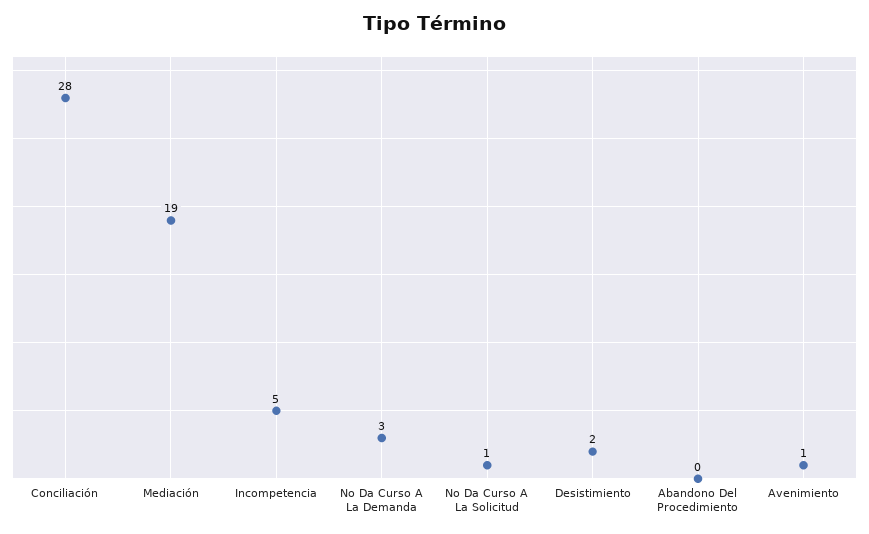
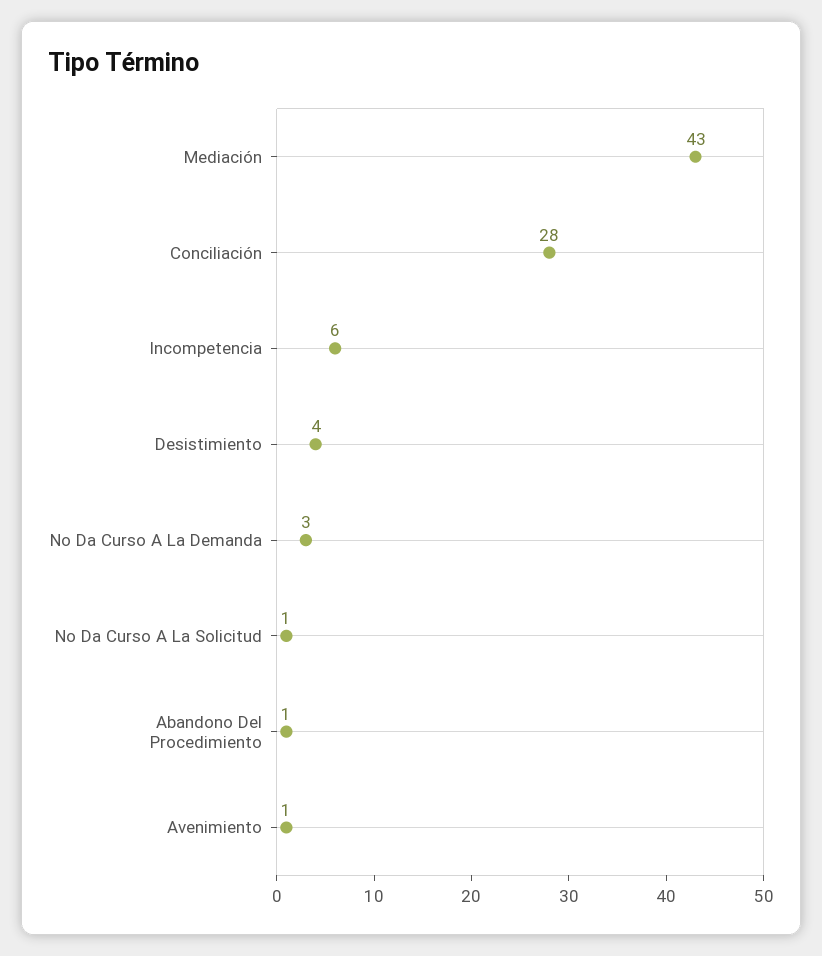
Mediación: 19 -> 43
Incompetencia: 5 -> 6
Desistimiento: 2 -> 4
Abandono Del Procedimiento: 0 -> 1

